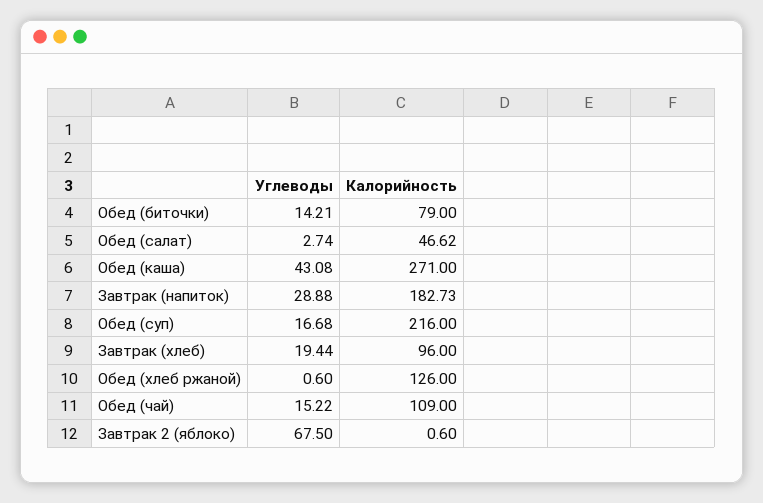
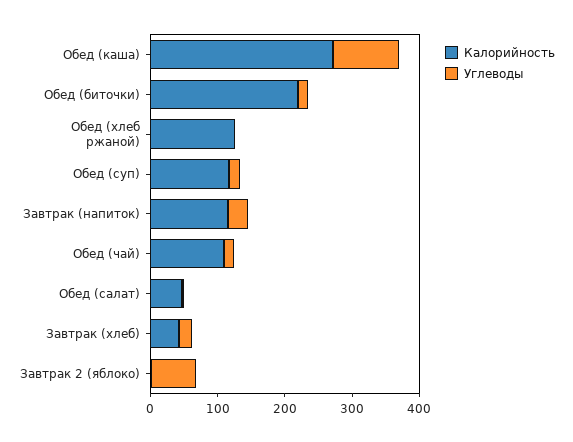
Калорийность, Обед (биточки): 79 -> 220
Углеводы, Обед (каша): 43.08 -> 100
Калорийность, Завтрак (напиток): 182.73 -> 120
Калорийность, Обед (суп): 216 -> 120
Калорийность, Завтрак (хлеб): 96 -> 40

